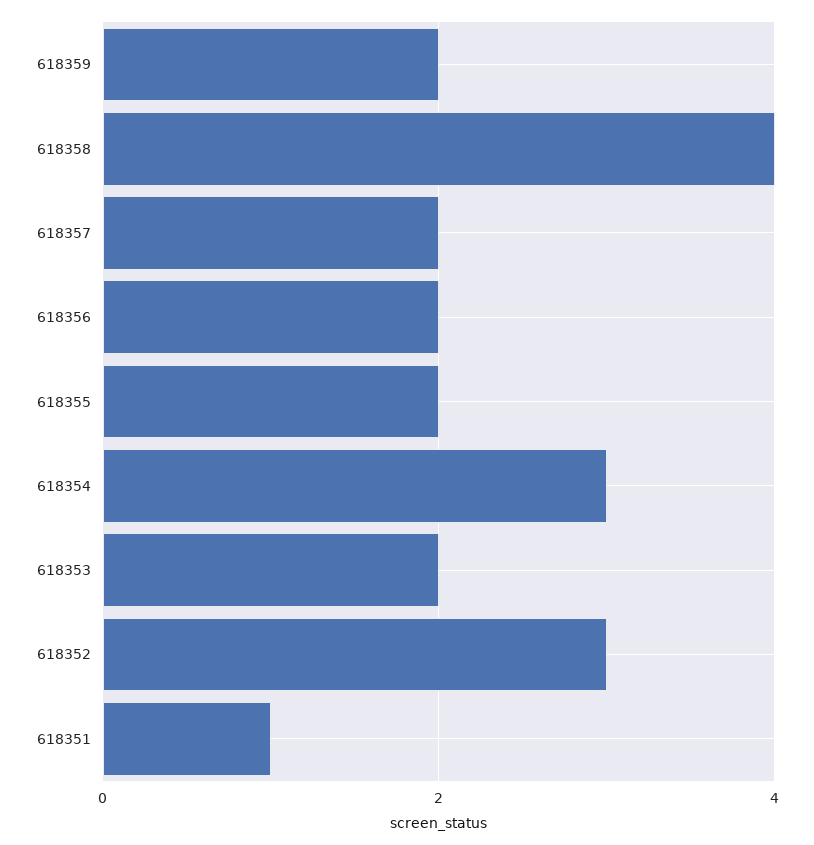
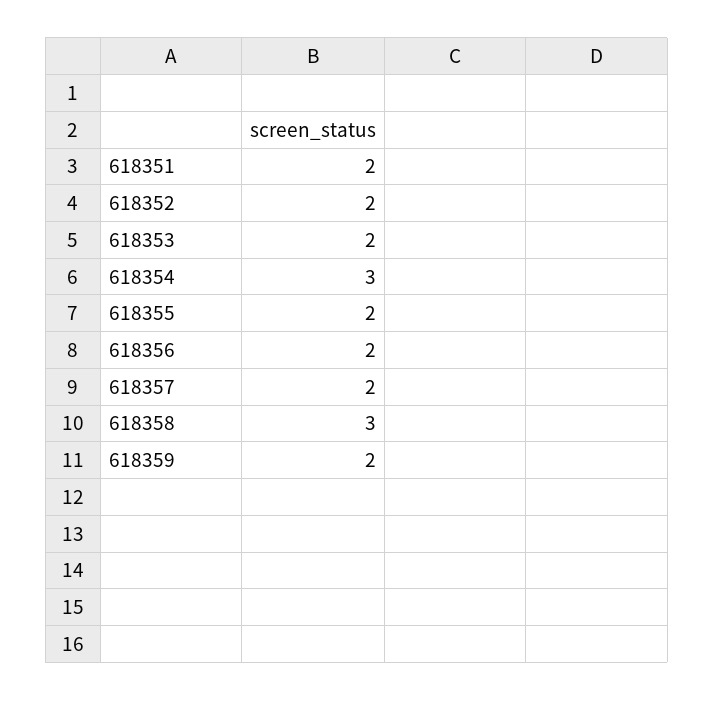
618358: 4 -> 3
618352: 3 -> 2
618351: 1 -> 2

